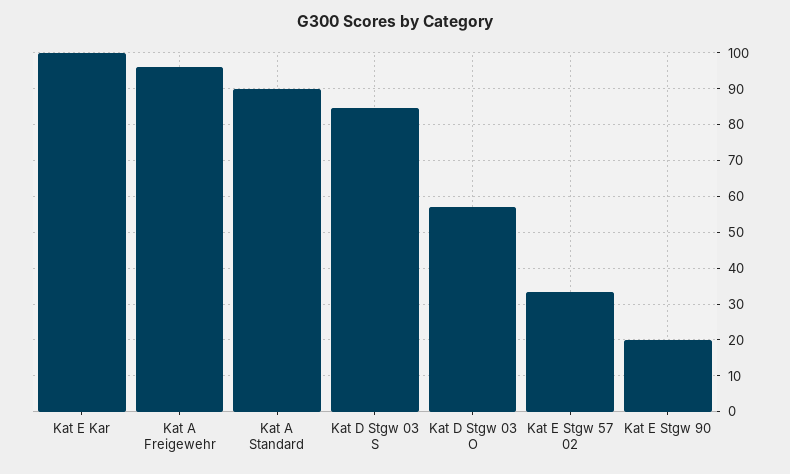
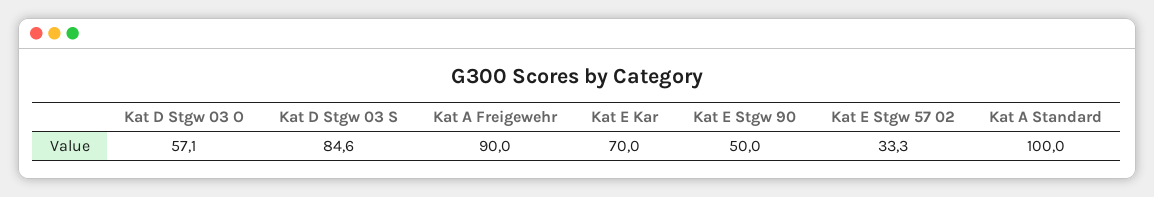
Kat E Kar: 100 -> 70
Kat A Freigewehr: 96 -> 90
Kat A Standard: 90 -> 100
Kat E Stgw 90: 20 -> 50

